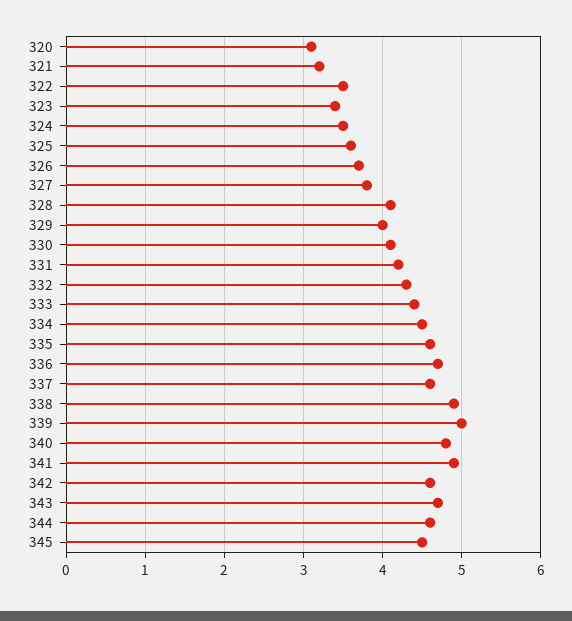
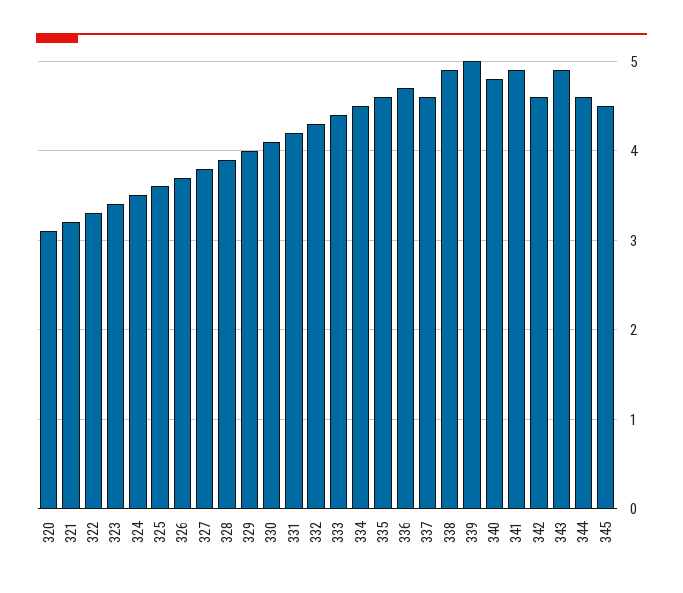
322: 3.5 -> 3.3
328: 4.1 -> 3.9
343: 4.7 -> 4.9

